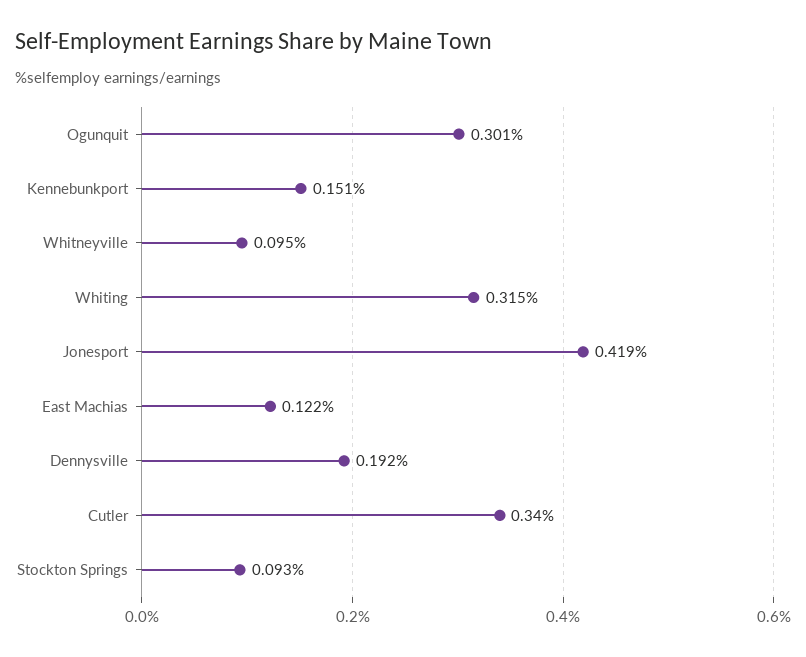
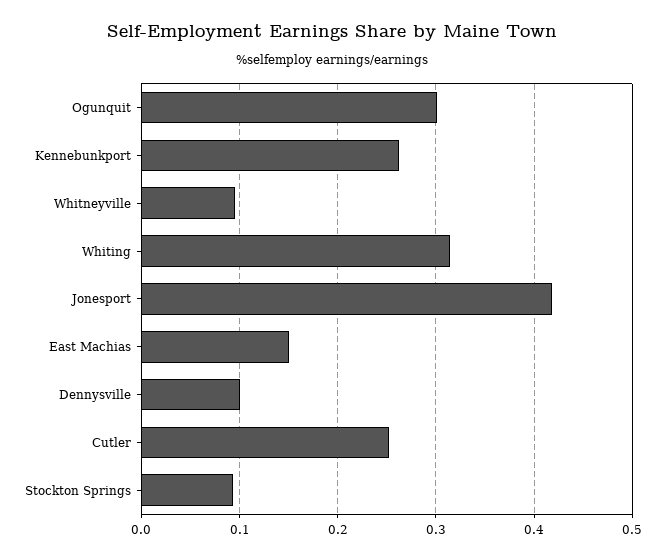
Kennebunkport: 0.151 -> 0.26
East Machias: 0.122 -> 0.15
Dennysville: 0.192 -> 0.1
Cutler: 0.34 -> 0.25

